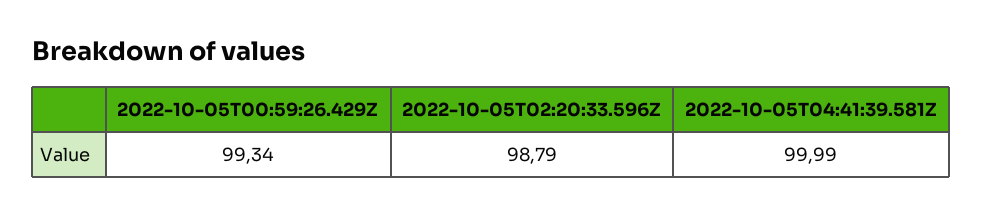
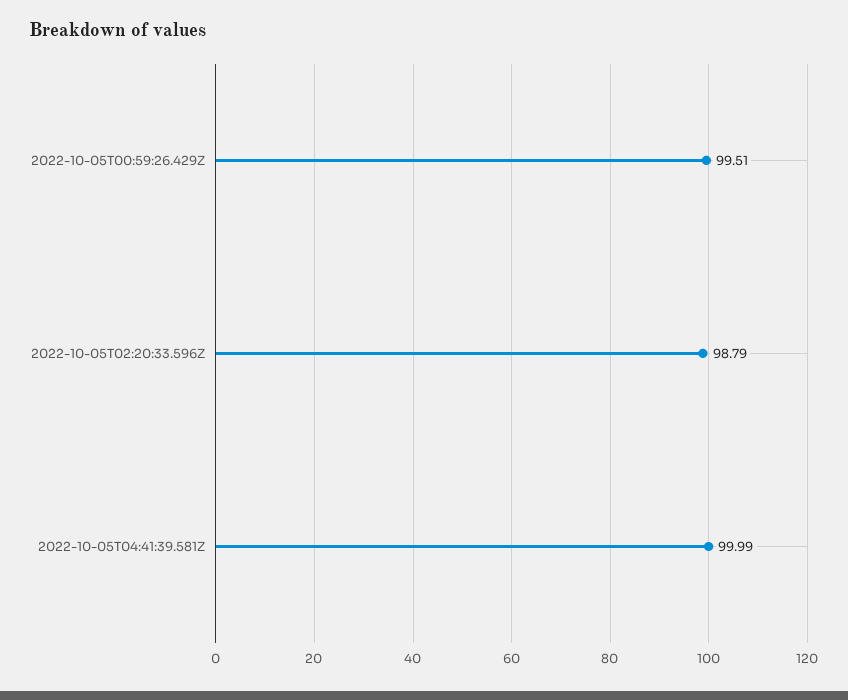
2022-10-05T00:59:26.429Z: 99.34 -> 99.51

